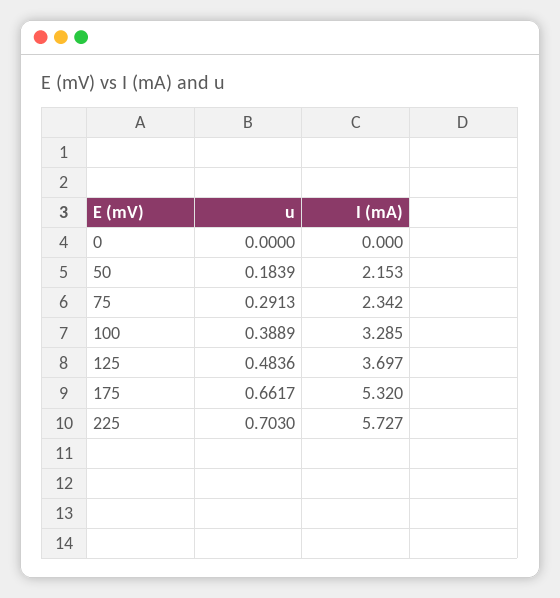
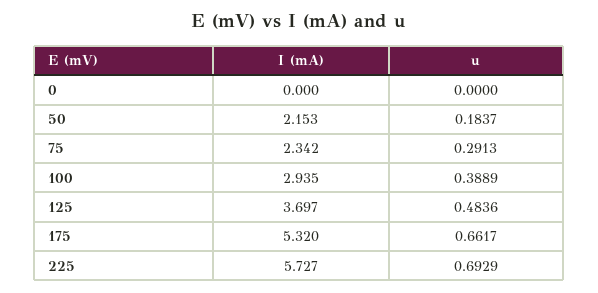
u, 50: 0.1839 -> 0.1837
I (mA), 100: 3.285 -> 2.935
u, 225: 0.703 -> 0.6929

